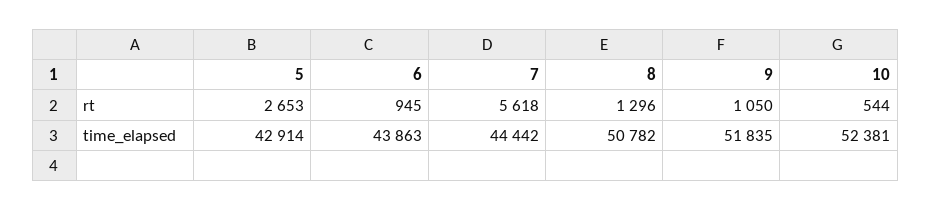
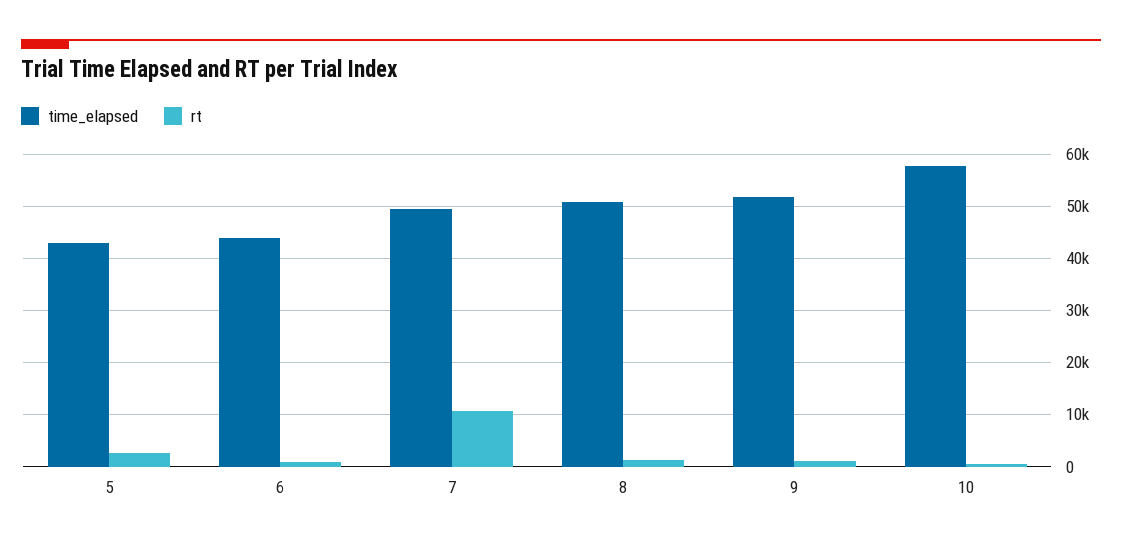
rt, 7: 5618 -> 10000
time_elapsed, 7: 44442 -> 50000
time_elapsed, 10: 52381 -> 58000

